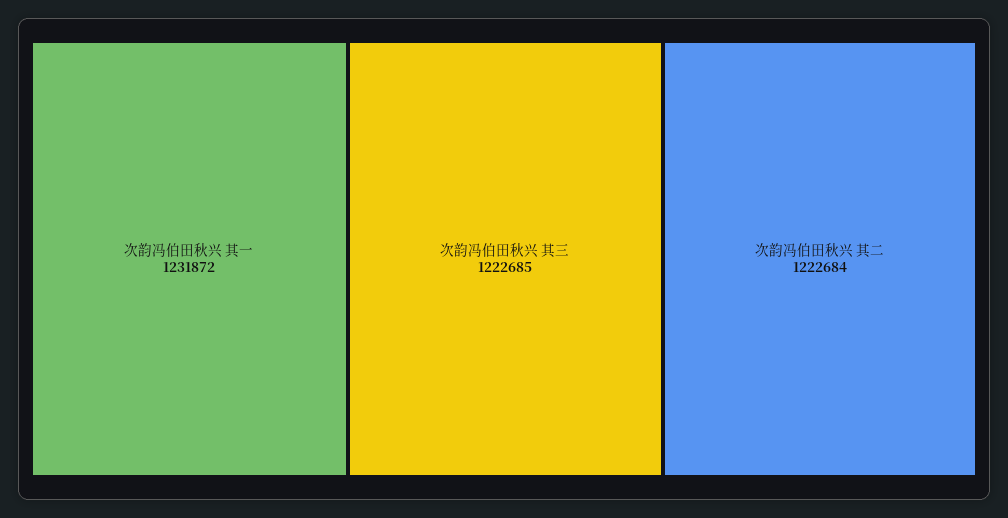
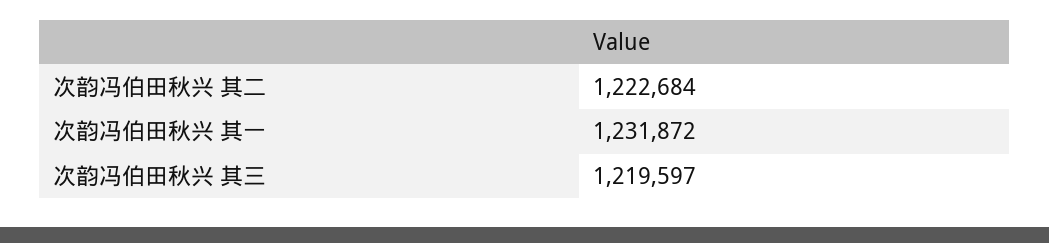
次韵冯伯田秋兴 其三: 1222685 -> 1219597

